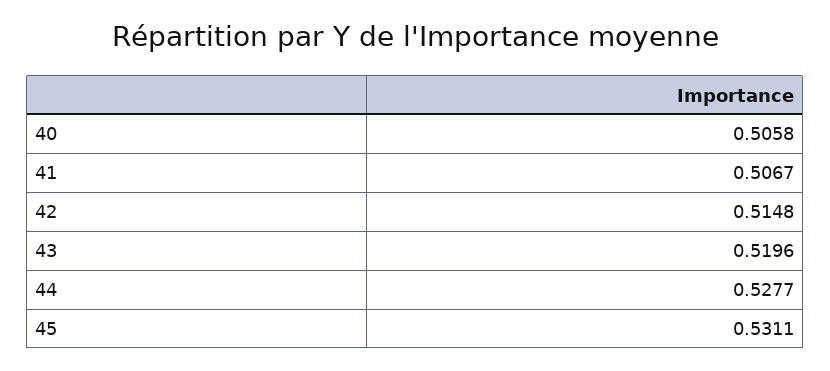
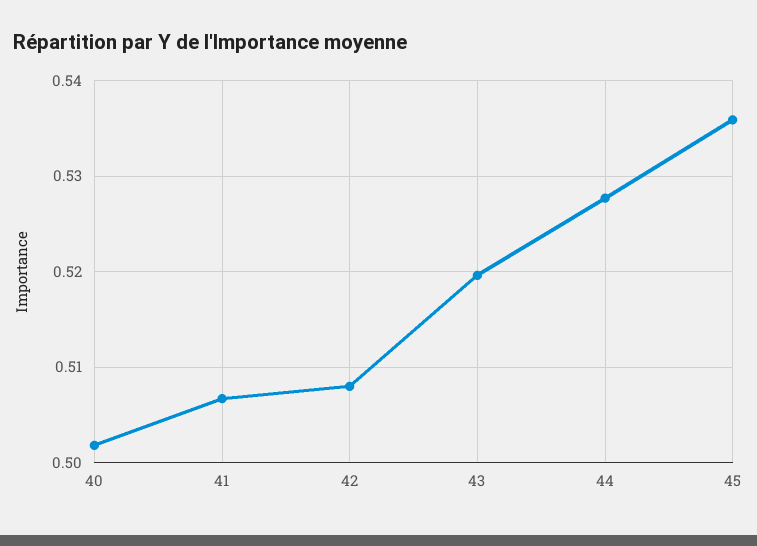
40: 0.5058 -> 0.502
42: 0.5148 -> 0.508
45: 0.5311 -> 0.536

